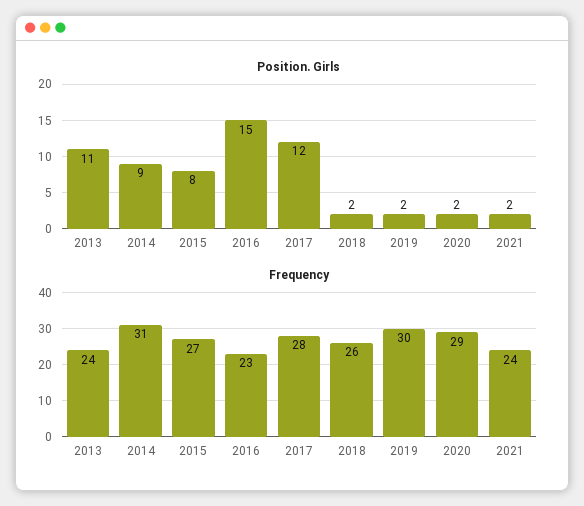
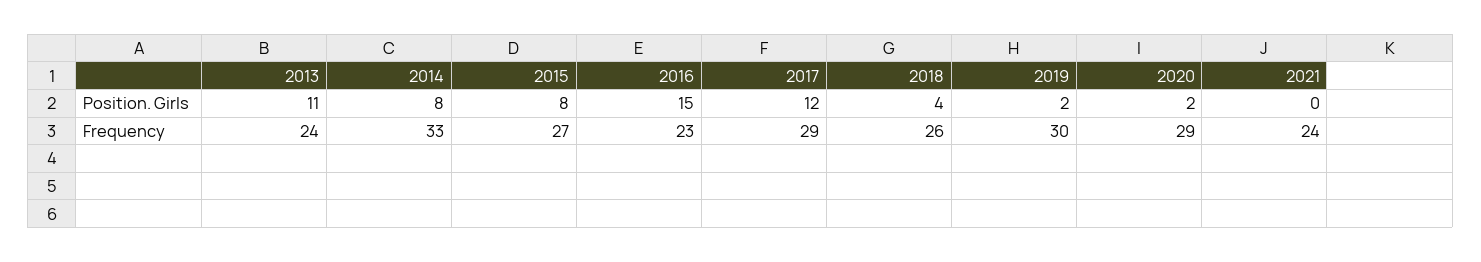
Position. Girls, 2014: 9 -> 8
Position. Girls, 2018: 2 -> 4
Position. Girls, 2021: 2 -> 0
Frequency, 2014: 31 -> 33
Frequency, 2017: 28 -> 29

